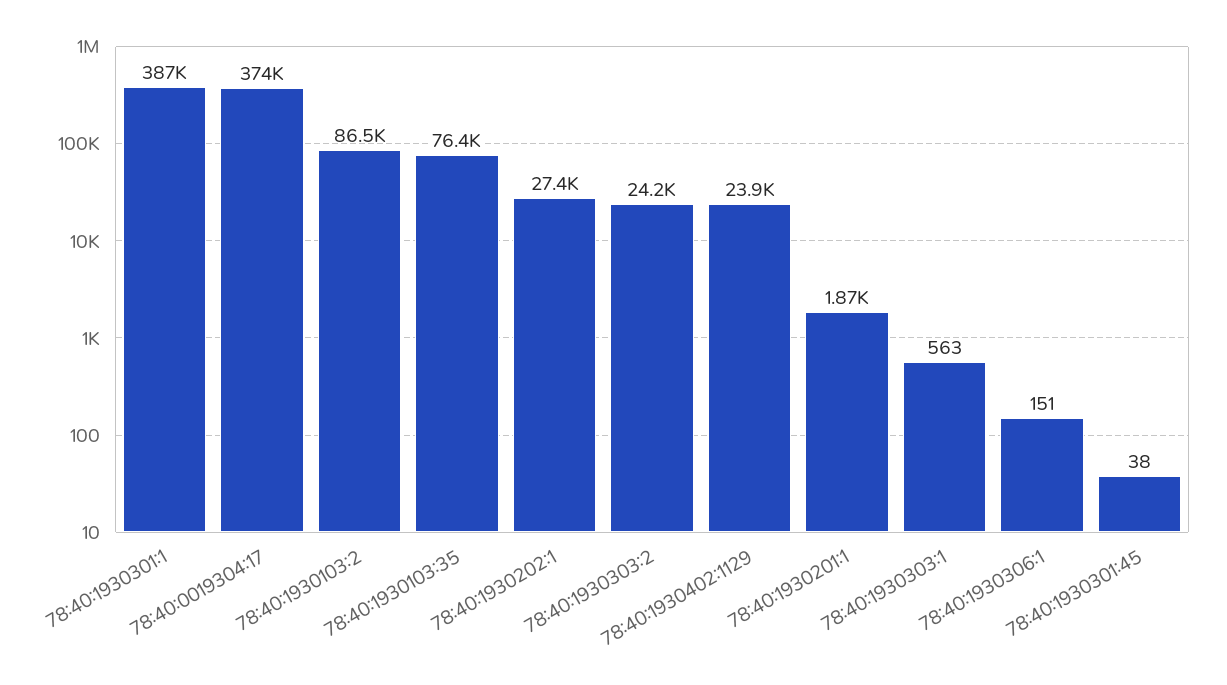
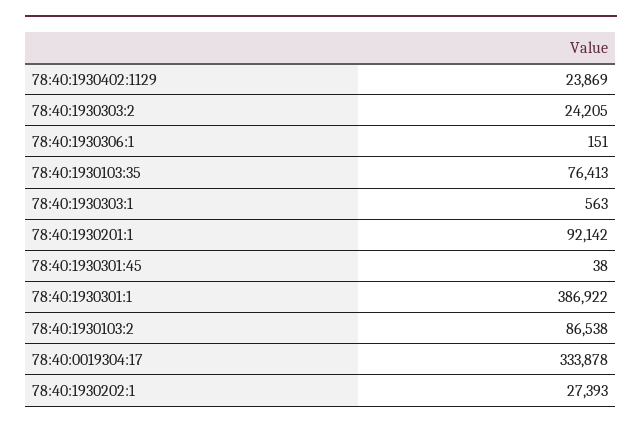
78:40:0019304:17: 374000 -> 333878
78:40:1930201:1: 1870 -> 92142

